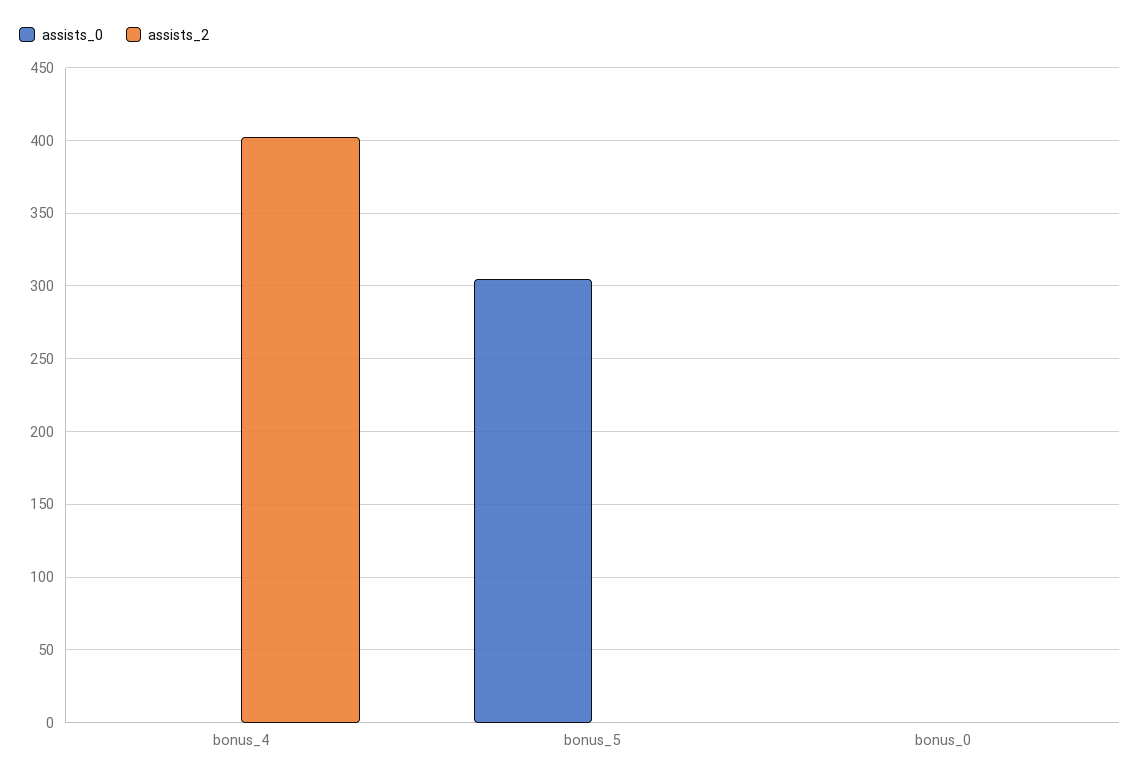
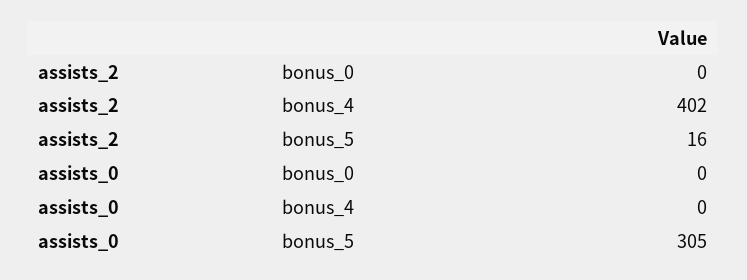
assists_2, bonus_5: 0 -> 16

